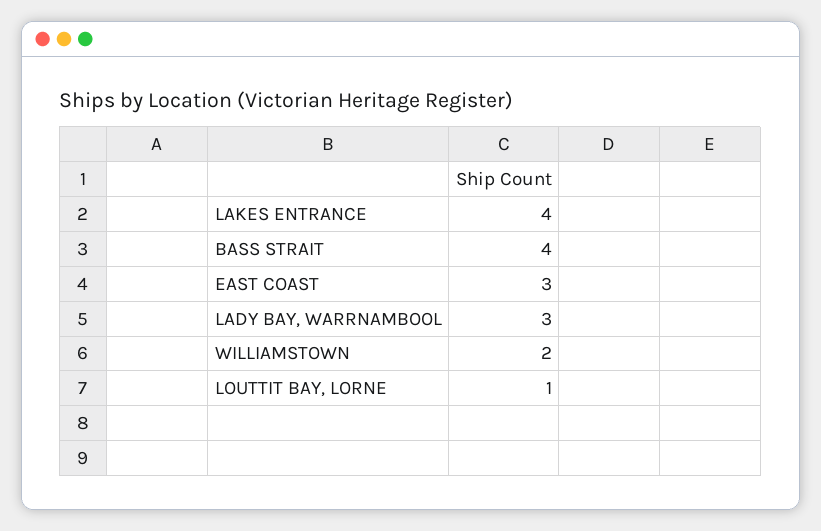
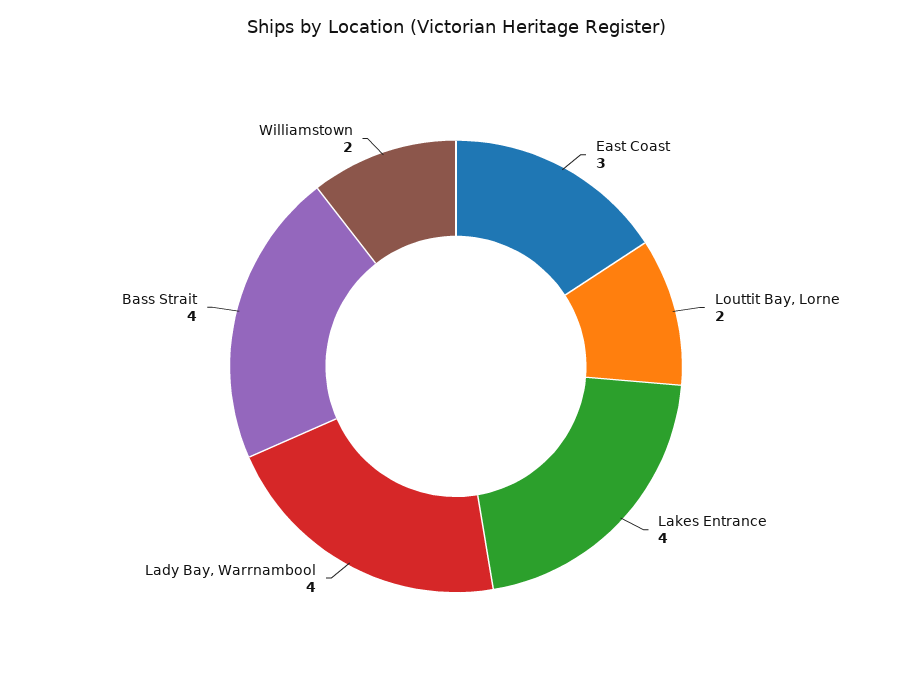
LADY BAY, WARRNAMBOOL: 3 -> 4
LOUTTIT BAY, LORNE: 1 -> 2

